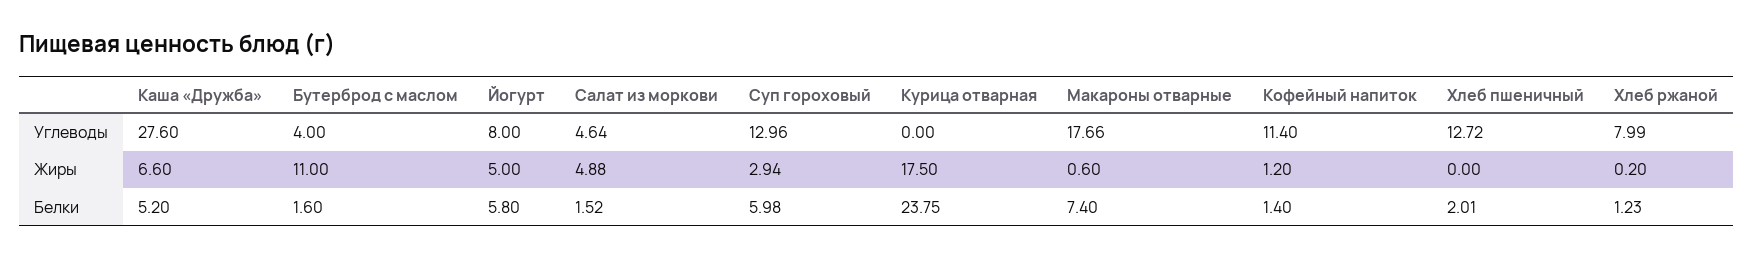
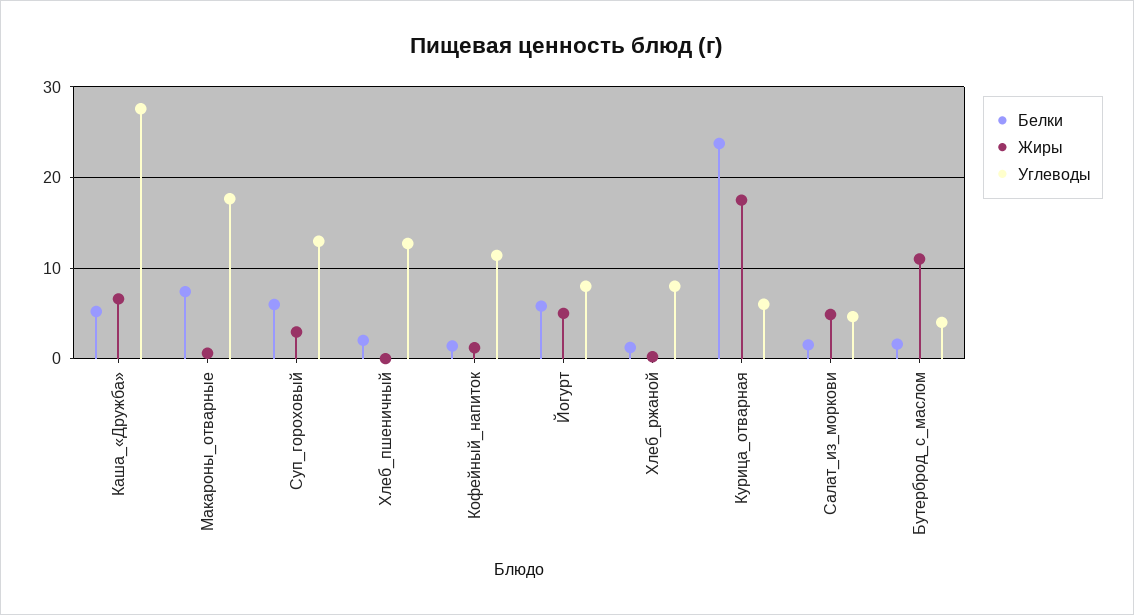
Углеводы, Курица отварная: 0 -> 6

